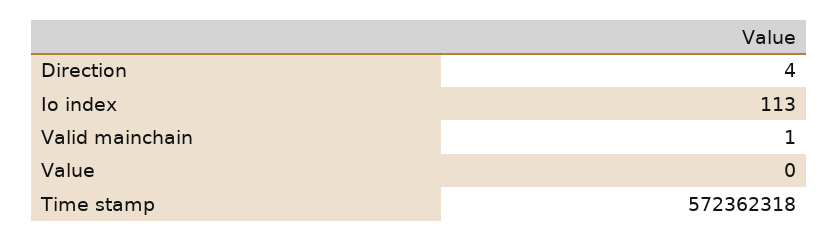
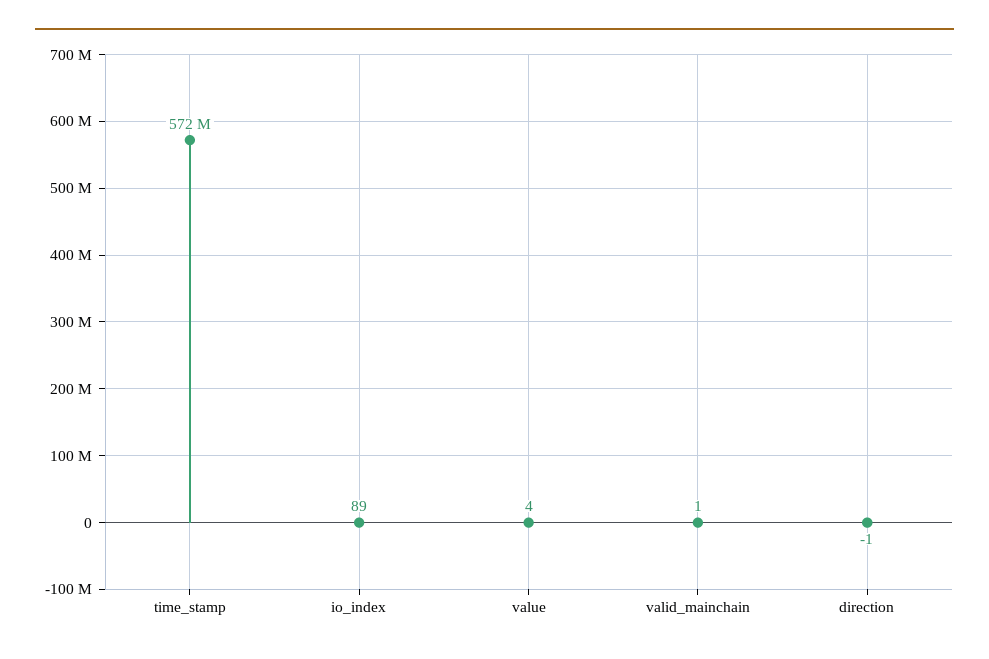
Direction: 4 -> -1
Io index: 113 -> 89
Value: 0 -> 4

